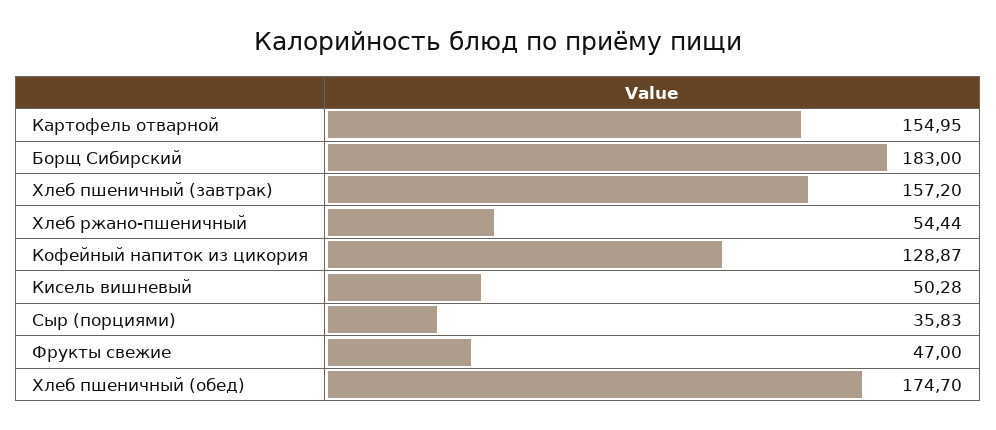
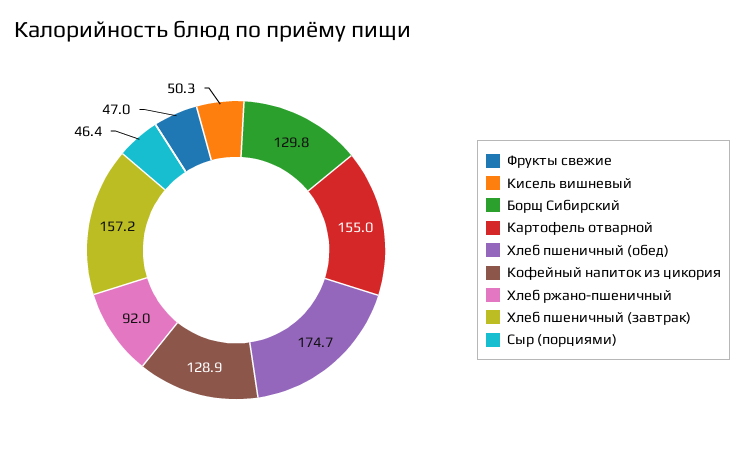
Борщ Сибирский: 183 -> 129.8
Хлеб ржано-пшеничный: 54.44 -> 92
Сыр (порциями): 35.83 -> 46.4

